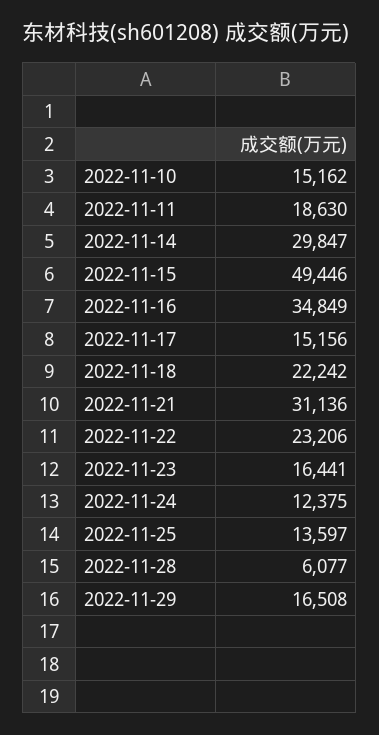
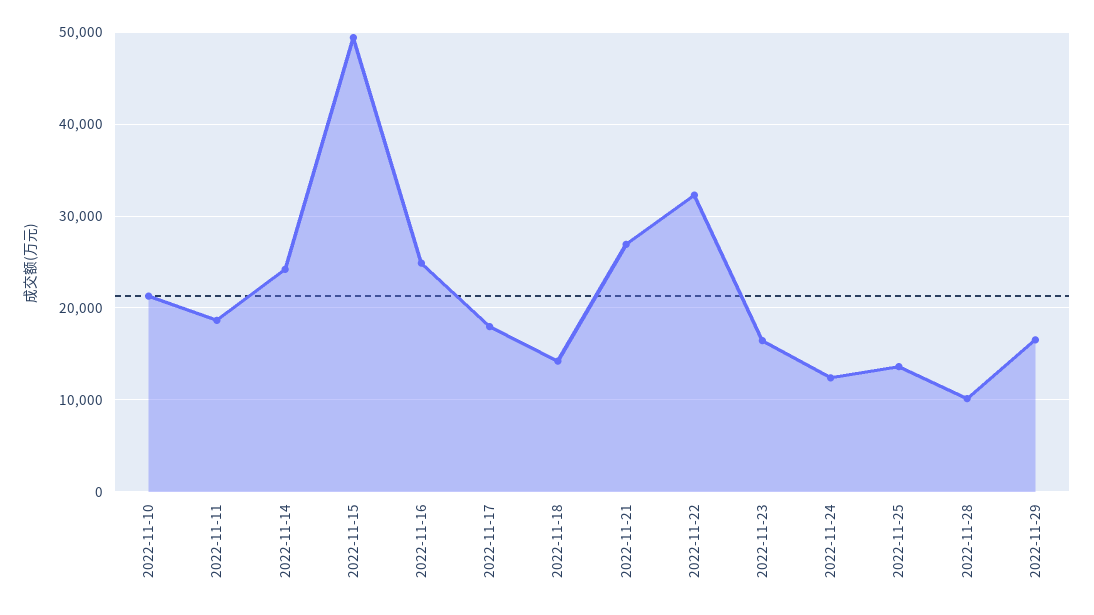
2022-11-10: 15162 -> 21000
2022-11-14: 29847 -> 24000
2022-11-16: 34849 -> 25000
2022-11-17: 15156 -> 18000
2022-11-18: 22242 -> 14000
2022-11-21: 31136 -> 27000
2022-11-22: 23206 -> 32000
2022-11-28: 6077 -> 10000

